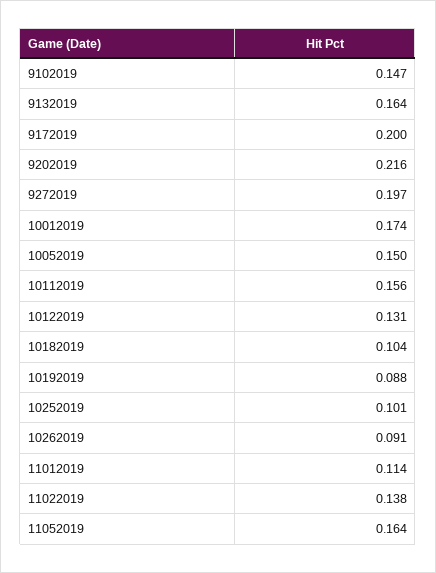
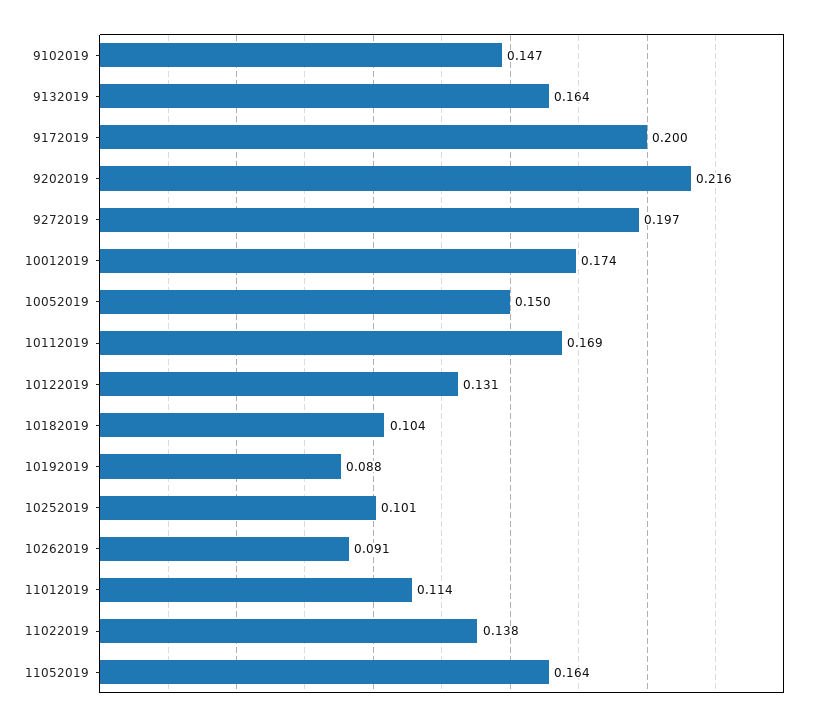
10112019: 0.156 -> 0.169

